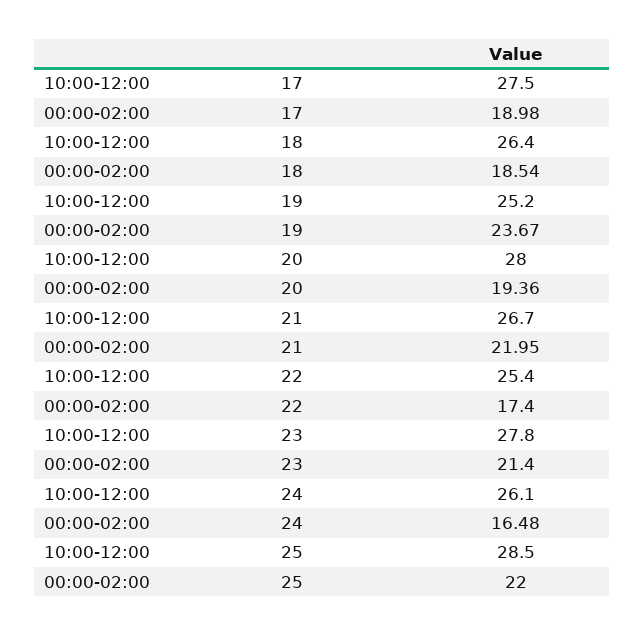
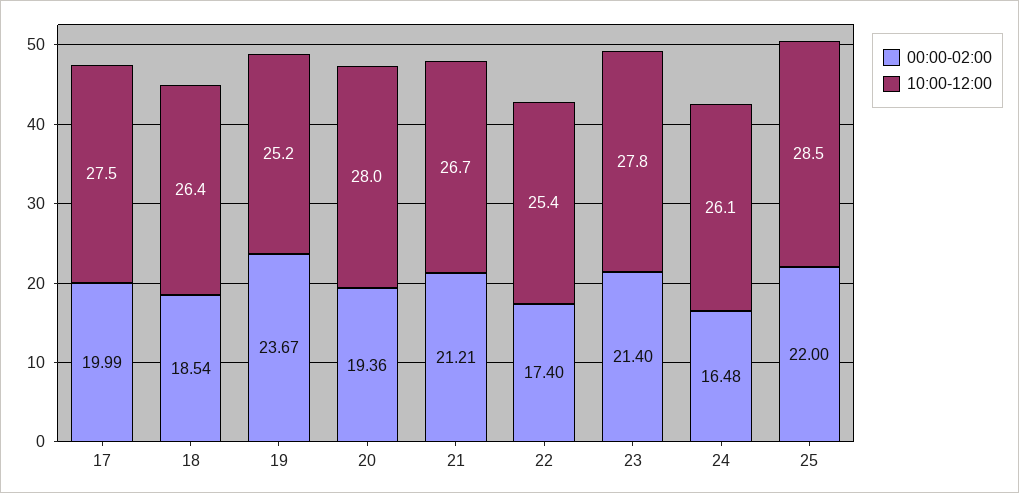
00:00-02:00, 17: 18.98 -> 19.99
00:00-02:00, 21: 21.95 -> 21.21

